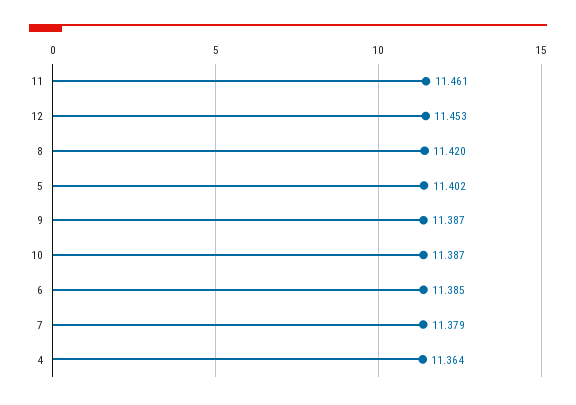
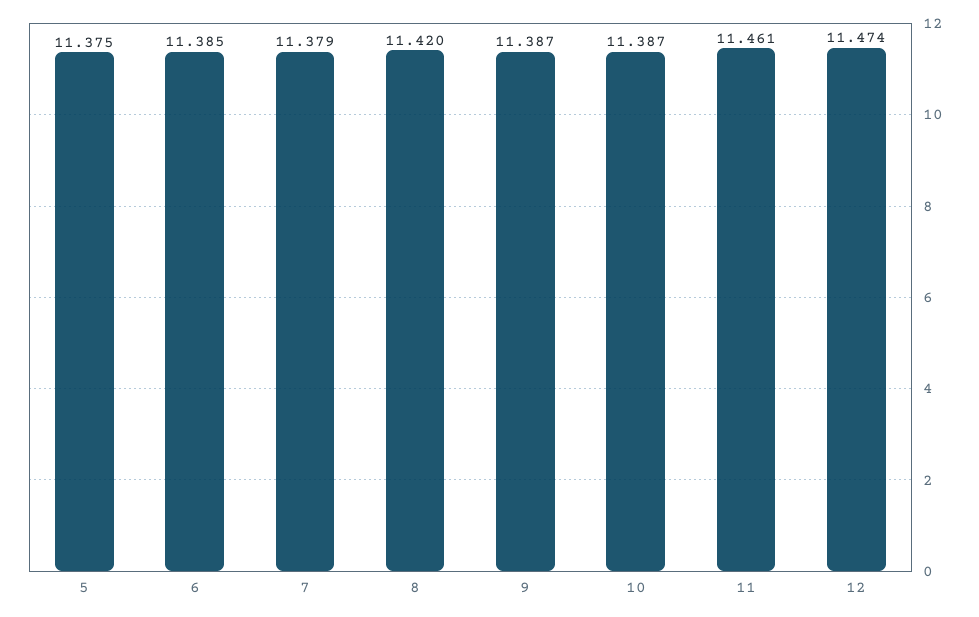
12: 11.453 -> 11.474
5: 11.402 -> 11.375
4: 11.364 -> none

